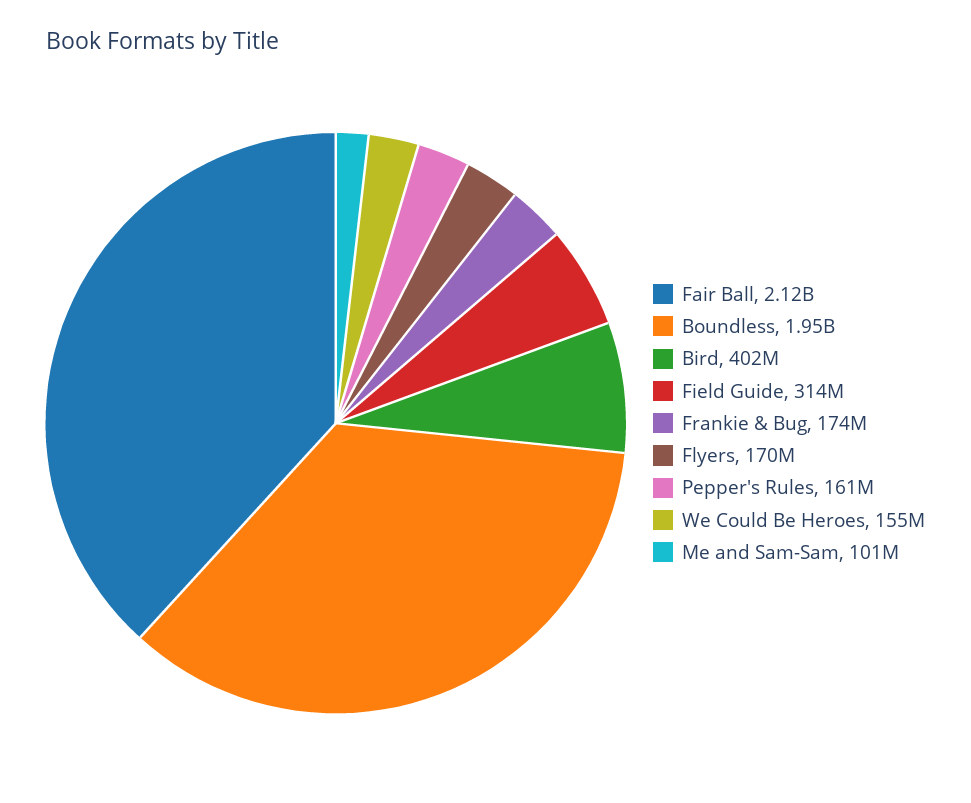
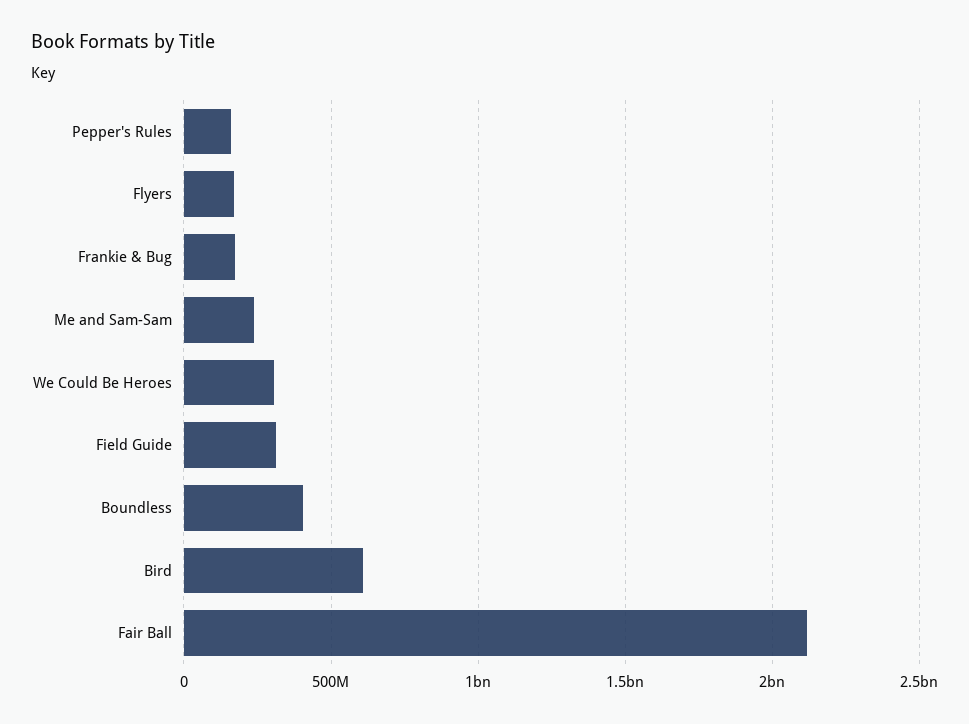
Boundless: 1950000000 -> 400000000
Bird: 402000000 -> 600000000
We Could Be Heroes: 155000000 -> 300000000
Me and Sam-Sam: 101000000 -> 250000000

